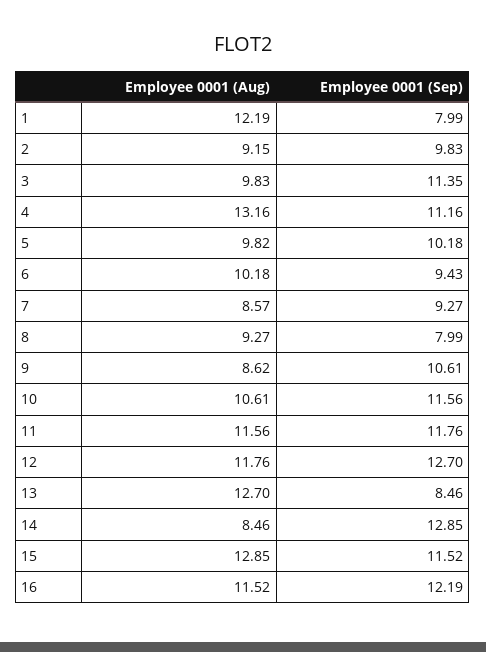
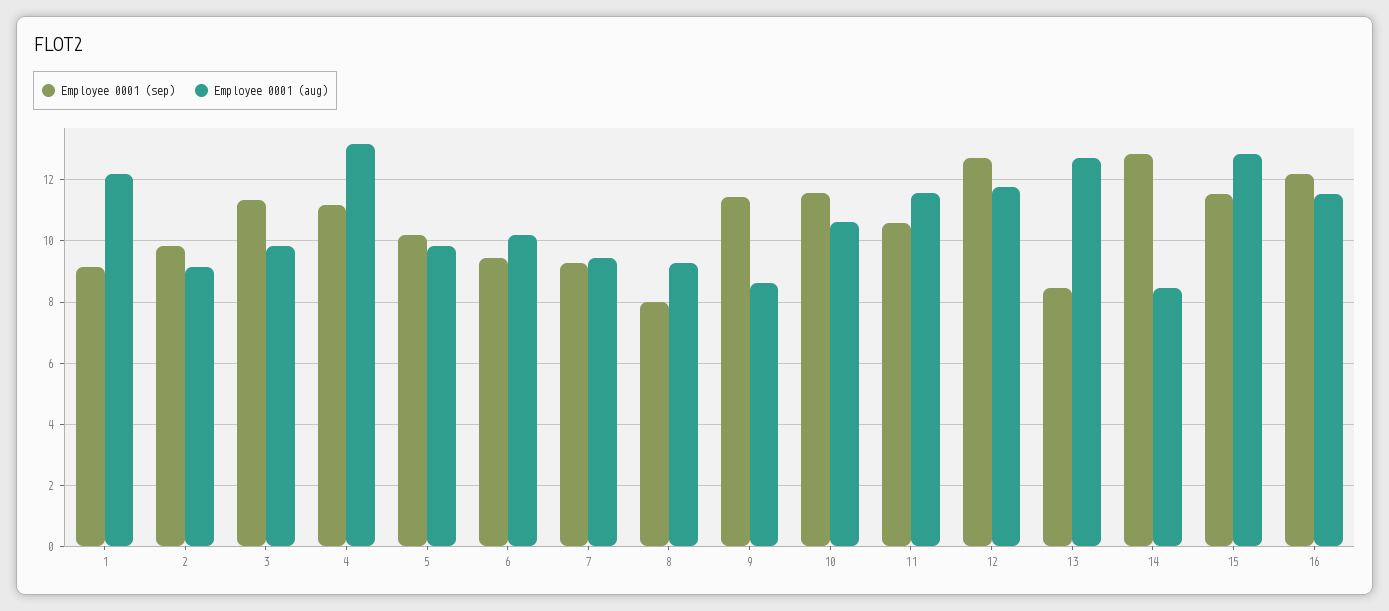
Employee 0001 (Sep), 1: 7.99 -> 9.2
Employee 0001 (Aug), 7: 8.57 -> 9.4
Employee 0001 (Sep), 9: 10.61 -> 11.4
Employee 0001 (Sep), 11: 11.76 -> 10.6

